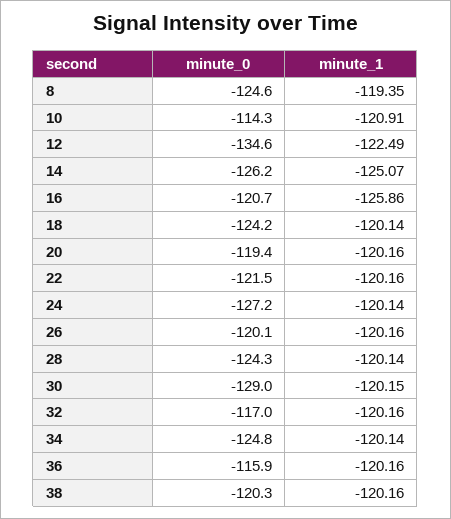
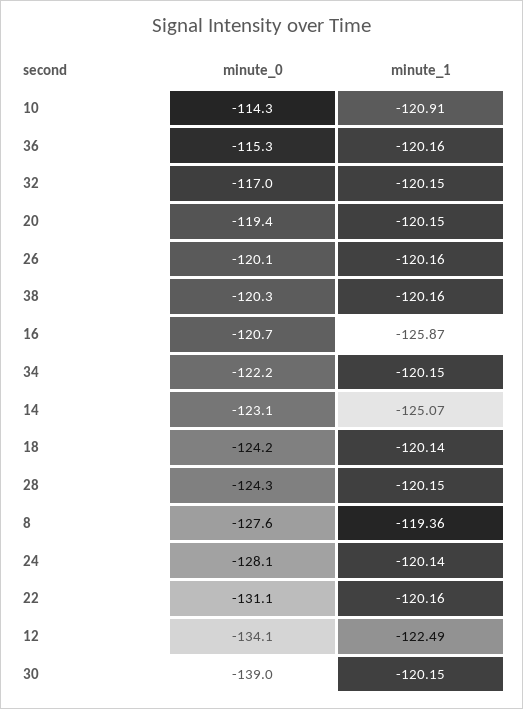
minute_0, 8: -124.6 -> -127.6
minute_1, 8: -119.35 -> -119.36
minute_0, 12: -134.6 -> -134.1
minute_0, 14: -126.2 -> -123.1
minute_1, 16: -125.86 -> -125.87
minute_1, 20: -120.16 -> -120.15
minute_0, 22: -121.5 -> -131.1
minute_0, 24: -127.2 -> -128.1
minute_1, 28: -120.14 -> -120.15
minute_0, 30: -129 -> -139
minute_1, 32: -120.16 -> -120.15
minute_0, 34: -124.8 -> -122.2
minute_1, 34: -120.14 -> -120.15
minute_0, 36: -115.9 -> -115.3

